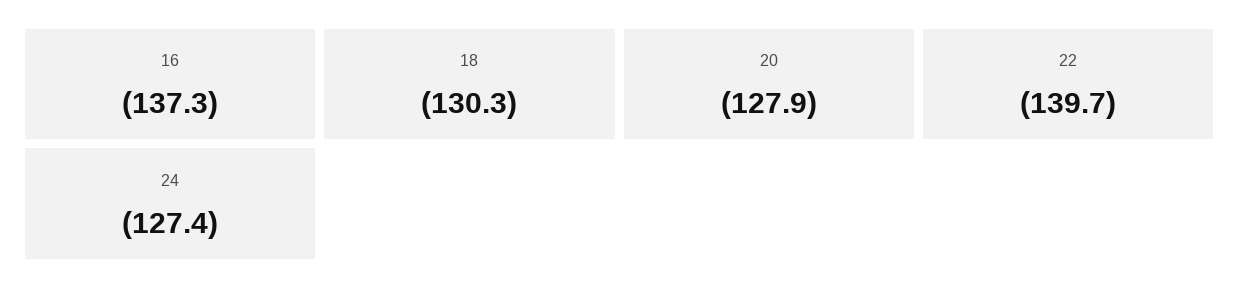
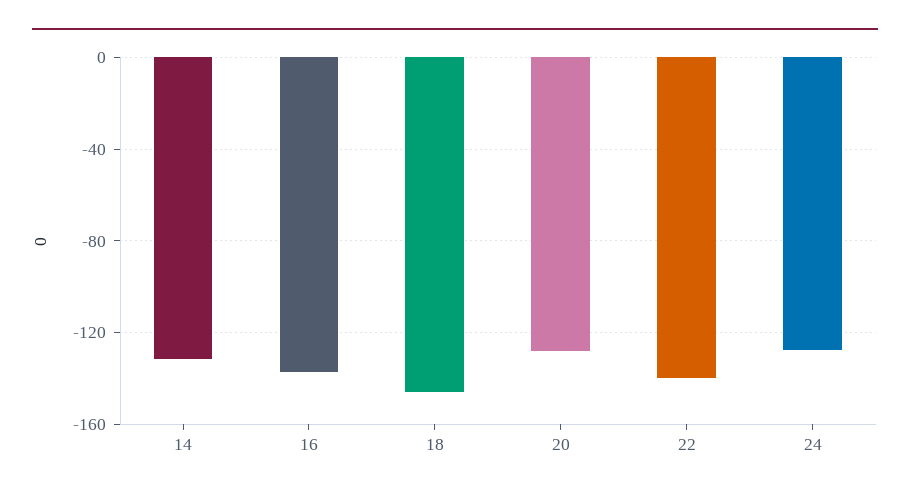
18: -130.3 -> -145
14: none -> -130

